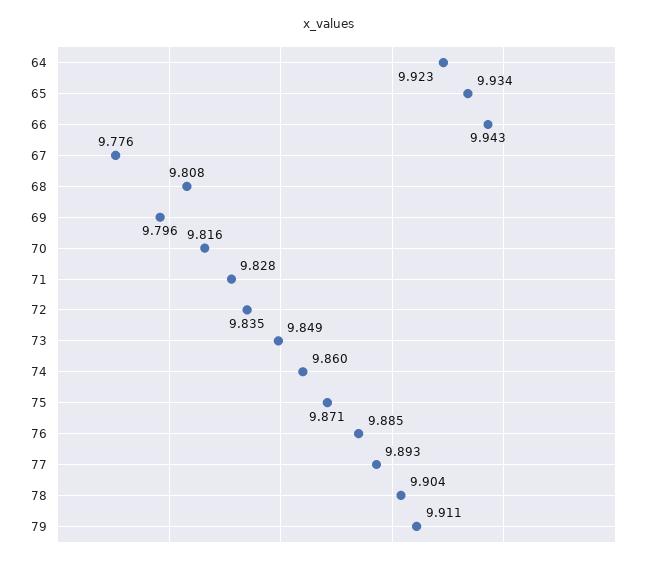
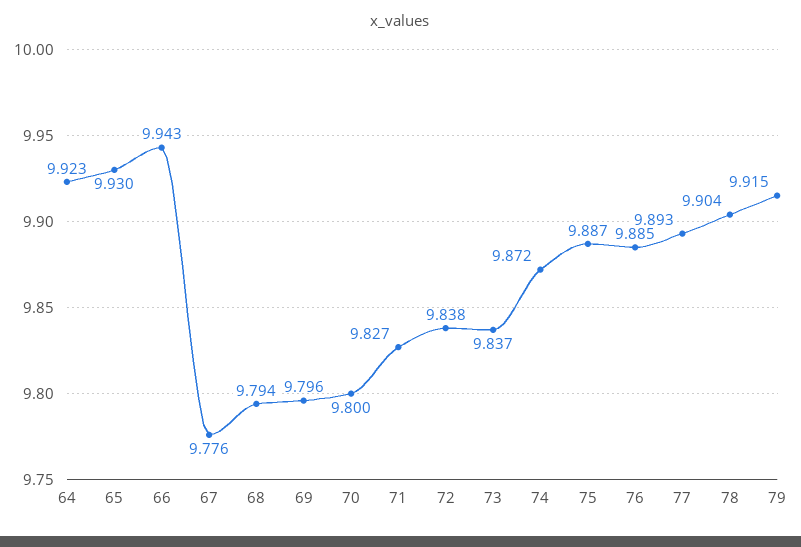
65: 9.934 -> 9.93
68: 9.808 -> 9.794
70: 9.816 -> 9.8
71: 9.828 -> 9.827
72: 9.835 -> 9.838
73: 9.849 -> 9.837
74: 9.86 -> 9.872
75: 9.871 -> 9.887
79: 9.911 -> 9.915

